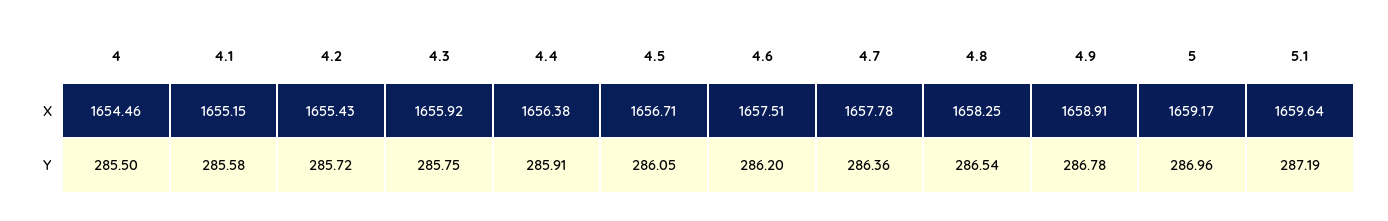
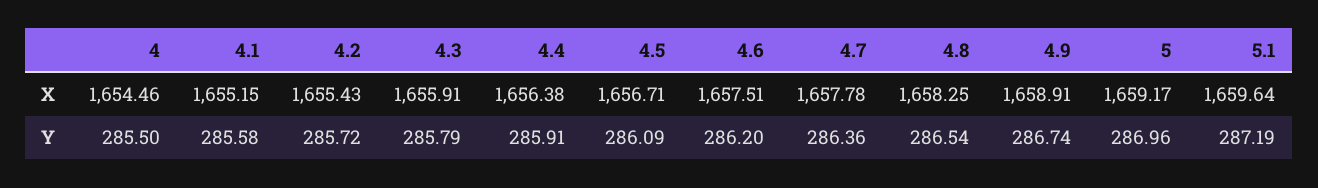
4.3, X: 1655.92 -> 1655.91
4.3, Y: 285.75 -> 285.79
4.5, Y: 286.05 -> 286.09
4.9, Y: 286.78 -> 286.74

